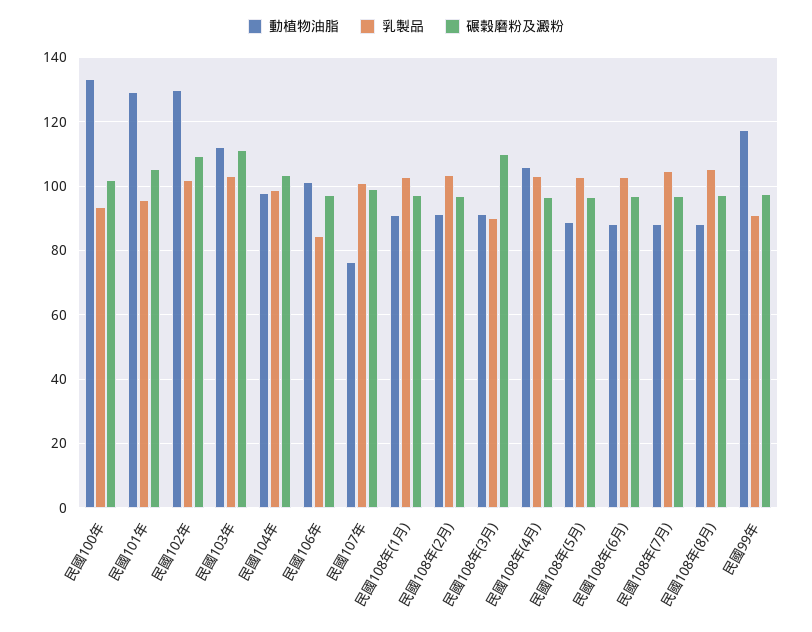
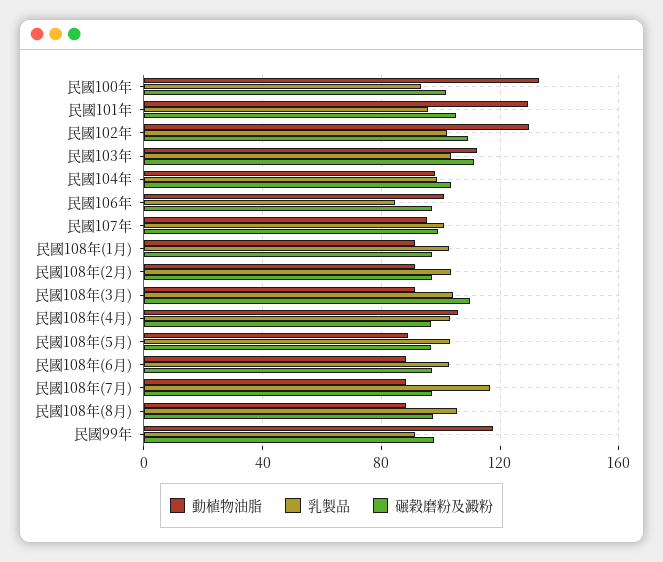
動植物油脂, 民國107年: 76 -> 95
乳製品, 民國108年(3月): 90 -> 105
乳製品, 民國108年(7月): 104 -> 115

